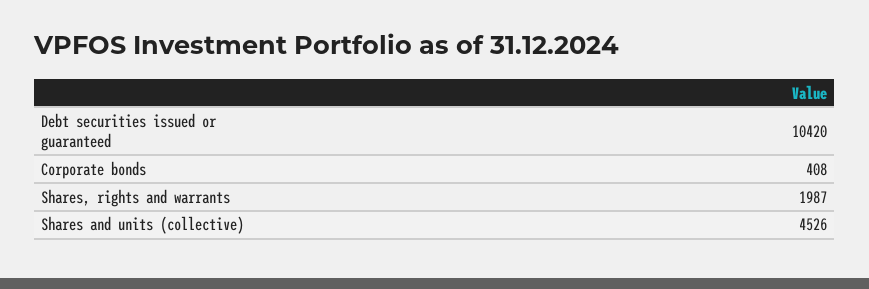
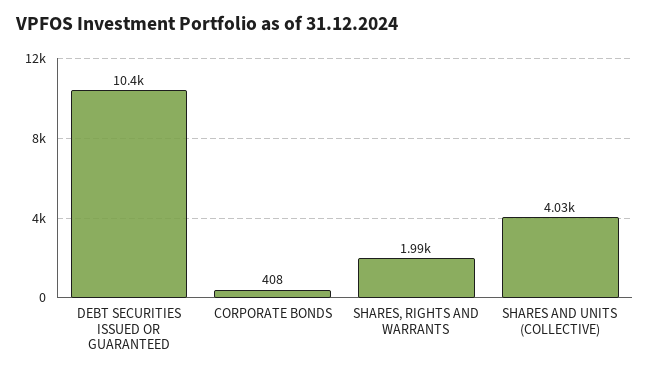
Shares and units (collective): 4526 -> 4030

